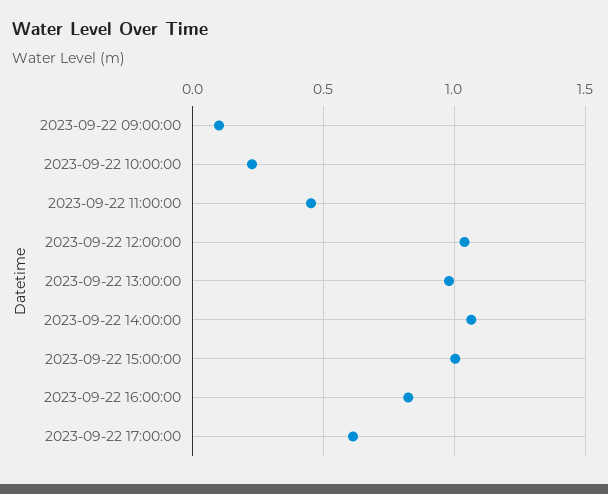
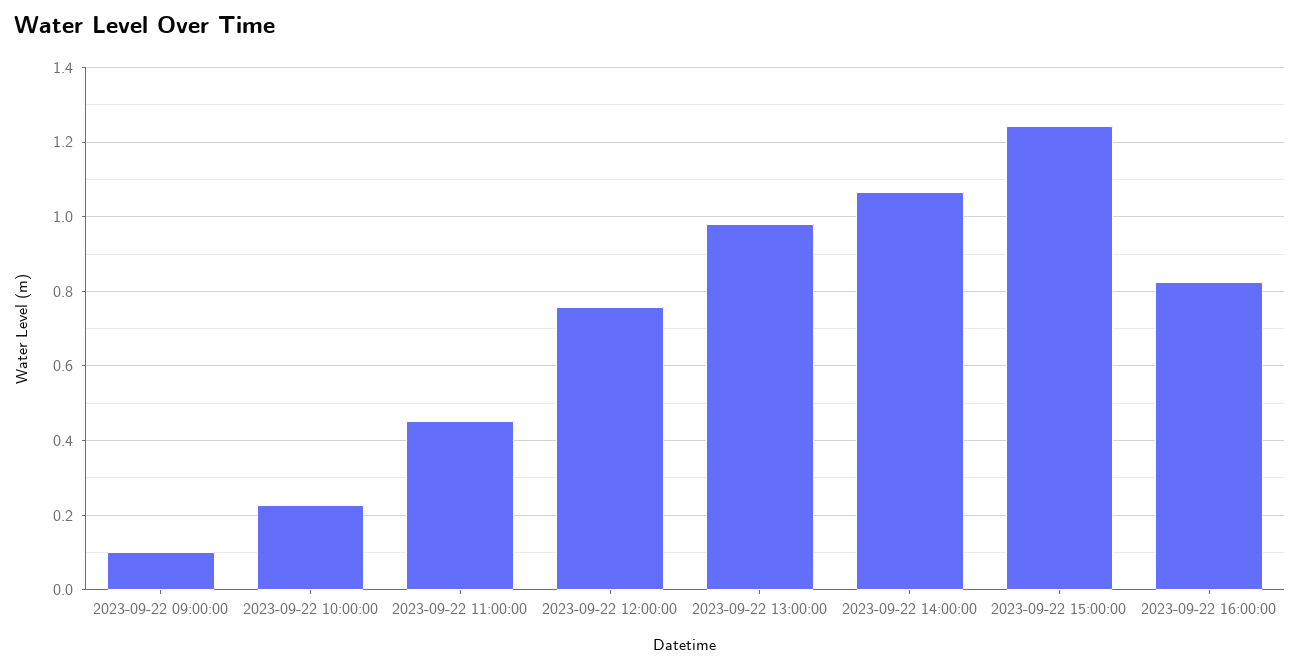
2023-09-22 12:00:00: 1.05 -> 0.76
2023-09-22 15:00:00: 1 -> 1.24
2023-09-22 17:00:00: 0.6 -> none

